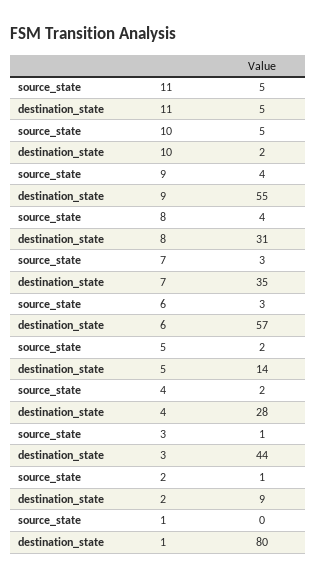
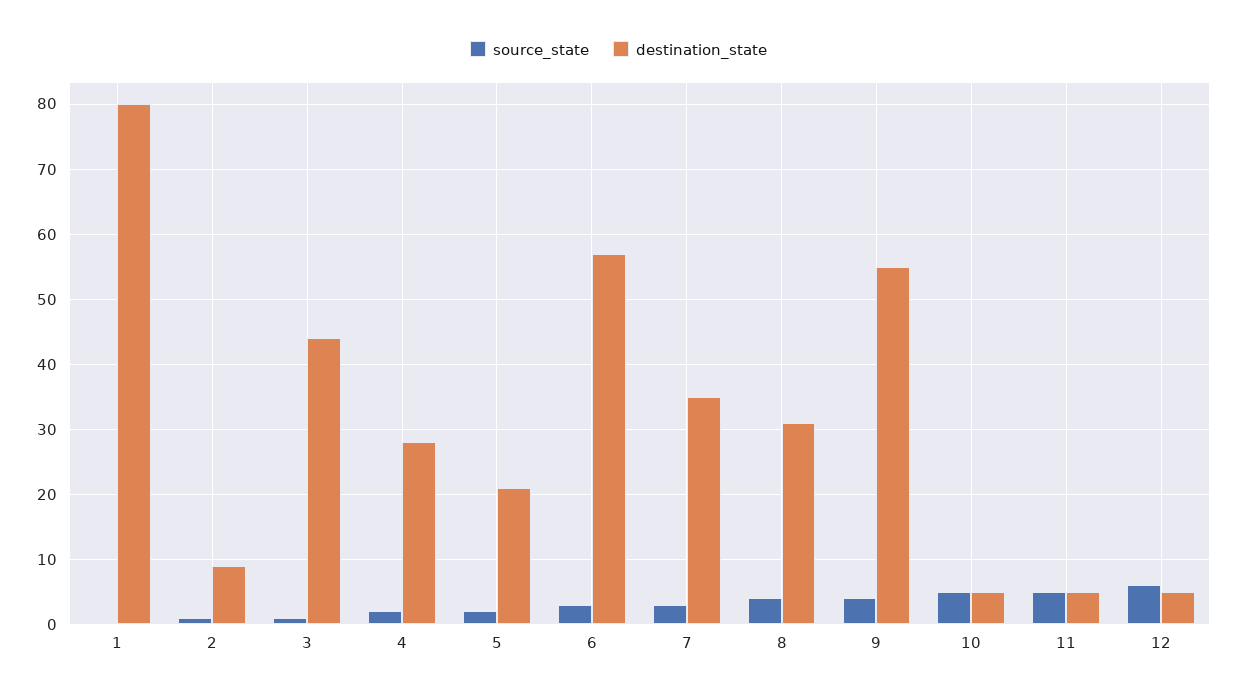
destination_state, 10: 2 -> 5
destination_state, 5: 14 -> 21
source_state, 12: none -> 6
destination_state, 12: none -> 5

